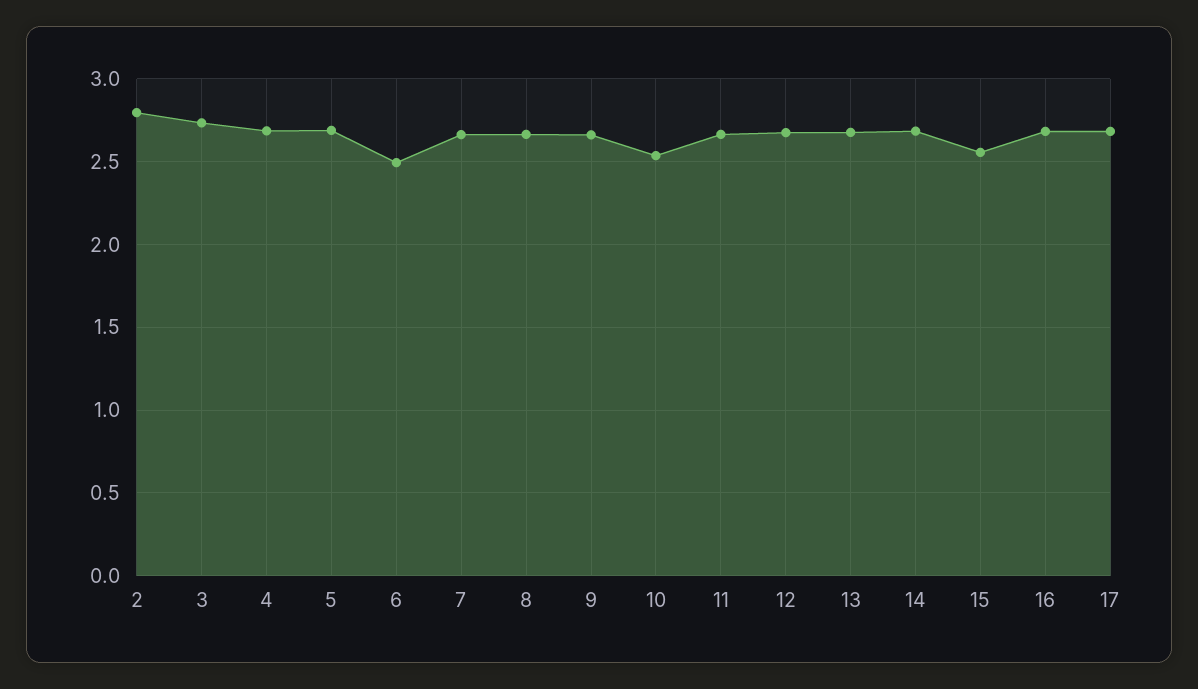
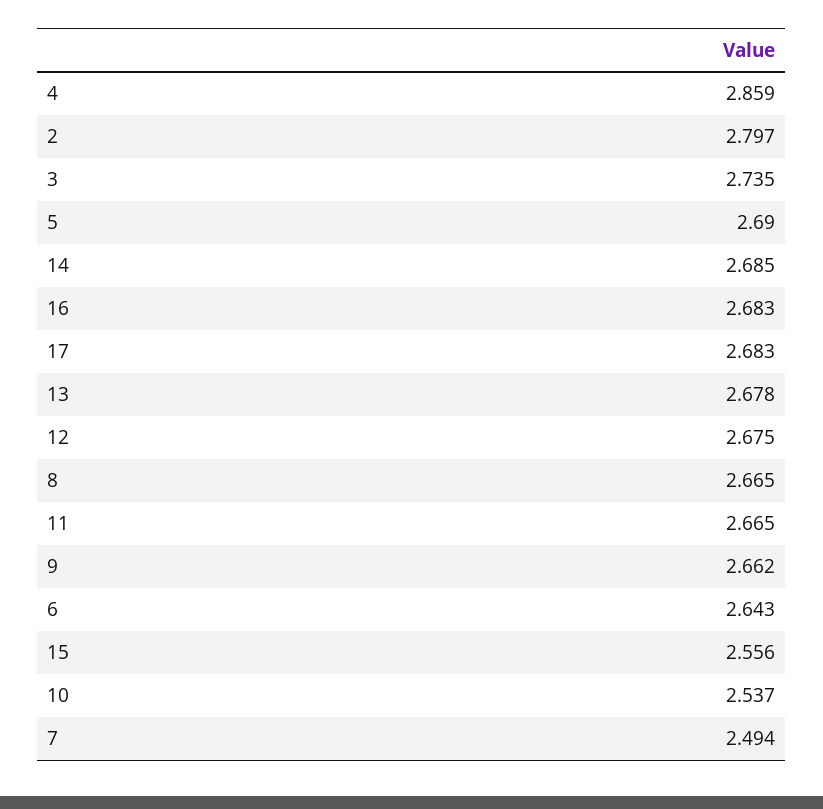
4: 2.7 -> 2.859
6: 2.5 -> 2.643
7: 2.65 -> 2.494

